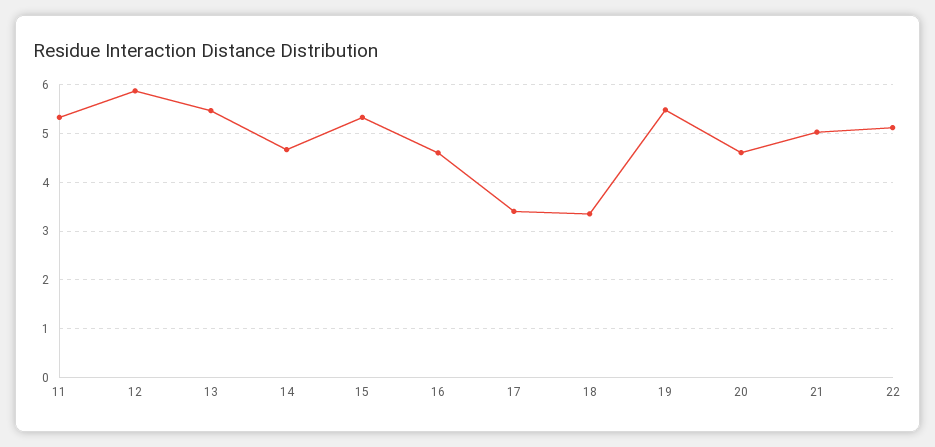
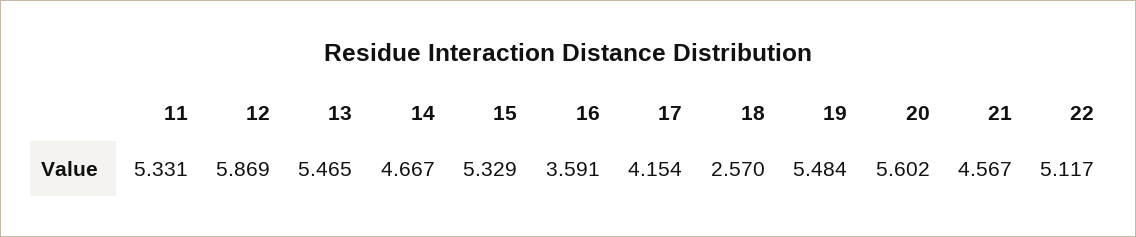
16: 4.6 -> 3.591
17: 3.4 -> 4.154
18: 3.4 -> 2.57
20: 4.6 -> 5.602
21: 5 -> 4.567

